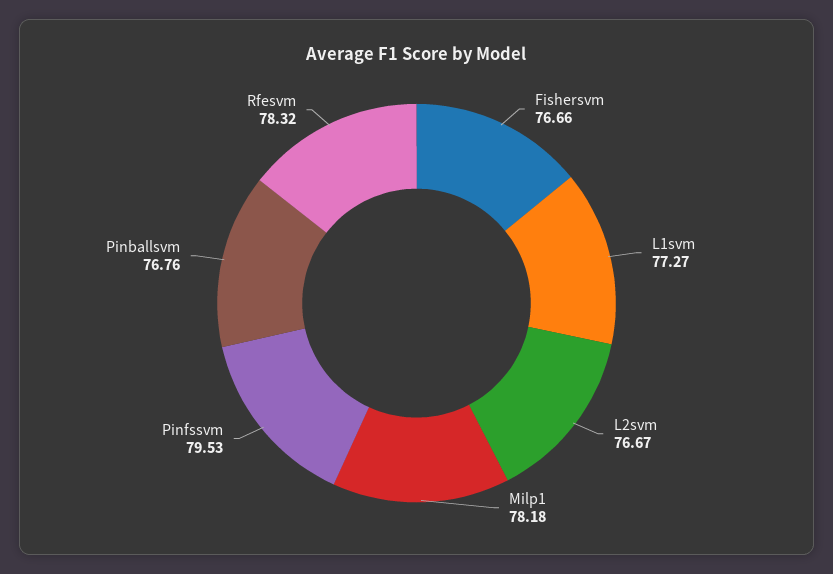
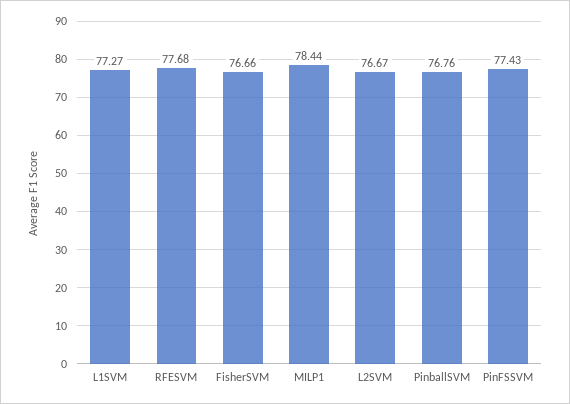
Milp1: 78.18 -> 78.44
Pinfssvm: 79.53 -> 77.43
Rfesvm: 78.32 -> 77.68

